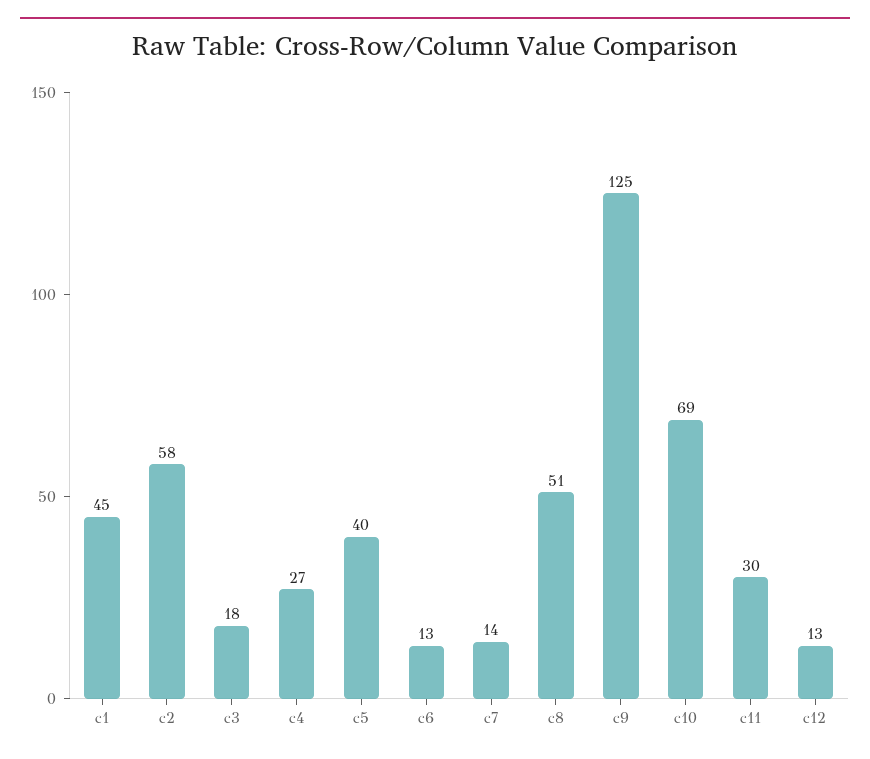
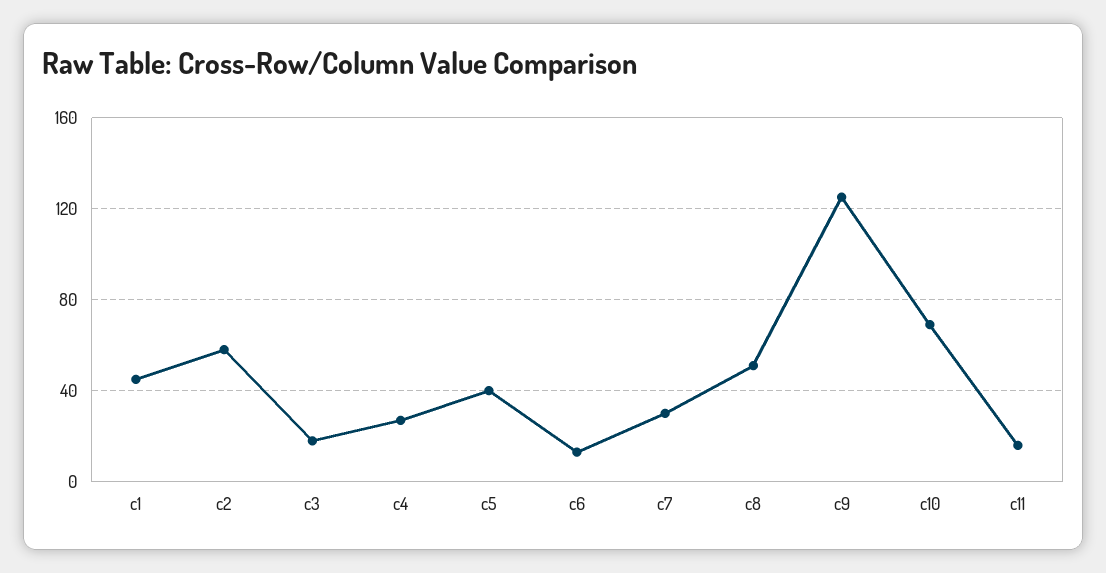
c7: 14 -> 30
c11: 30 -> 15
c12: 13 -> none

